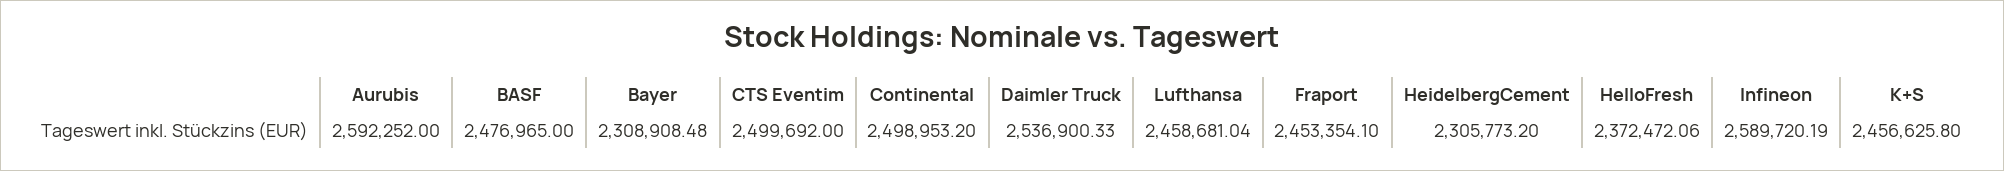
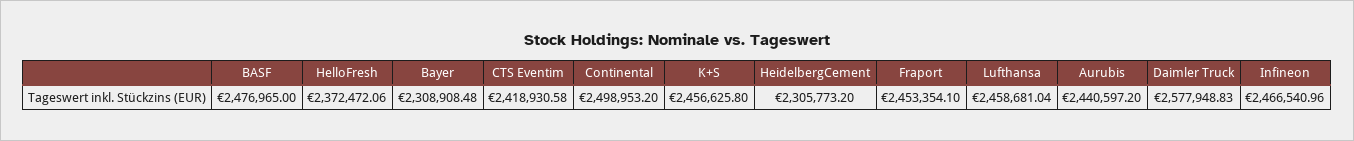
Aurubis: 2592252 -> 2440597.2
CTS Eventim: 2499692 -> 2418930.58
Daimler Truck: 2536900.33 -> 2577948.83
Infineon: 2589720.19 -> 2466540.96

